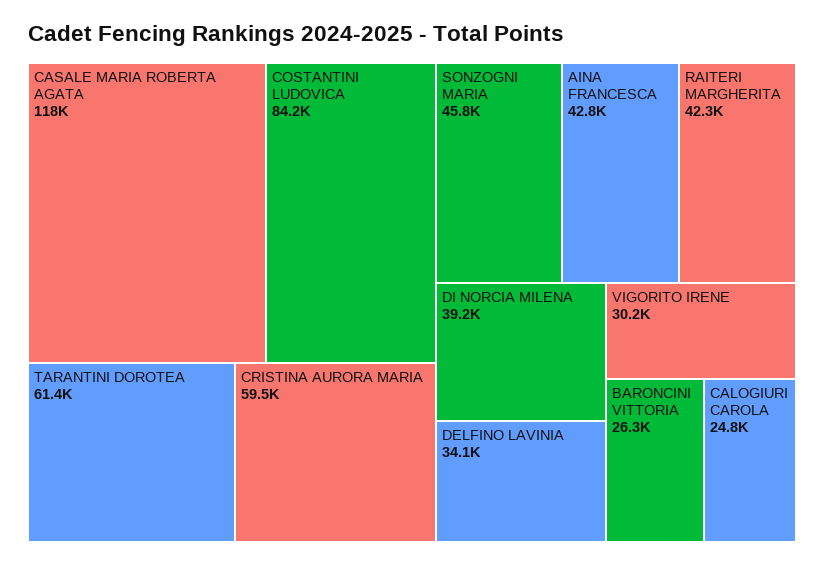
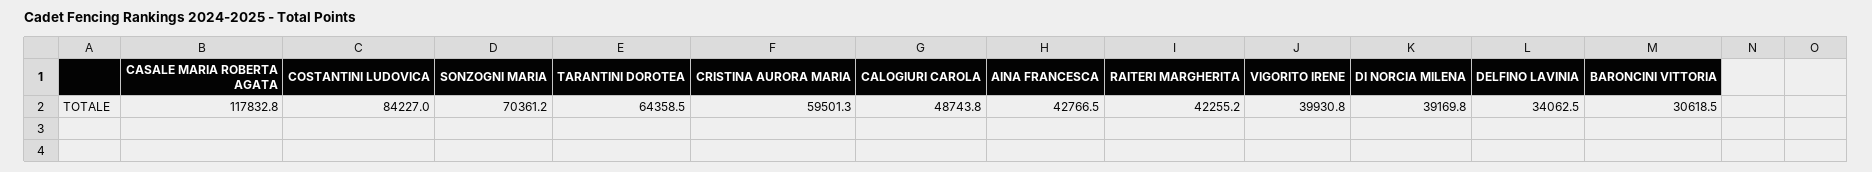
TARANTINI DOROTEA: 61400 -> 64358.5
SONZOGNI MARIA: 45800 -> 70361.2
VIGORITO IRENE: 30200 -> 39930.8
BARONCINI VITTORIA: 26300 -> 30618.5
CALOGIURI CAROLA: 24800 -> 48743.8

